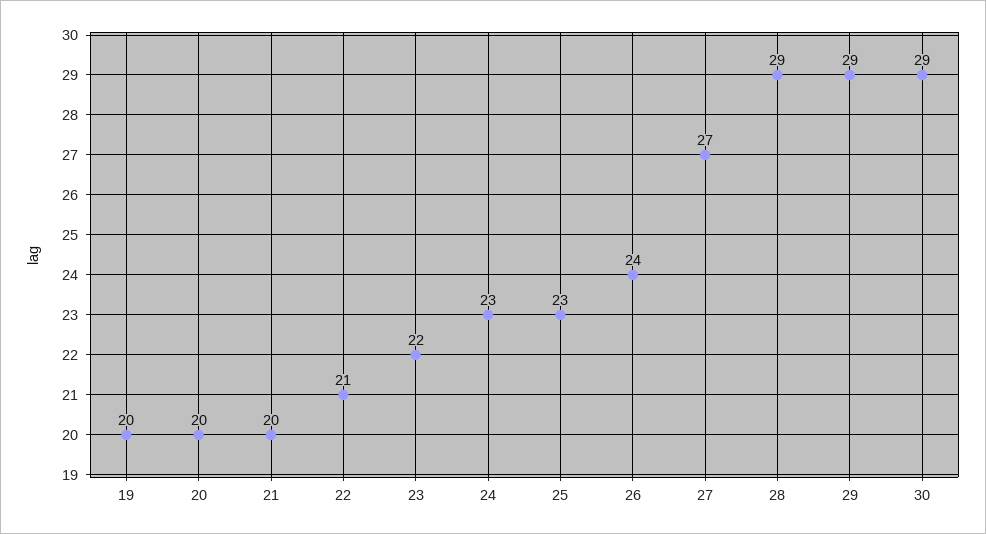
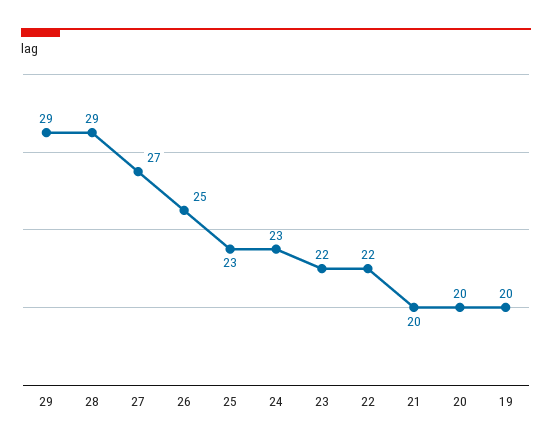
22: 21 -> 22
26: 24 -> 25
30: 29 -> none

